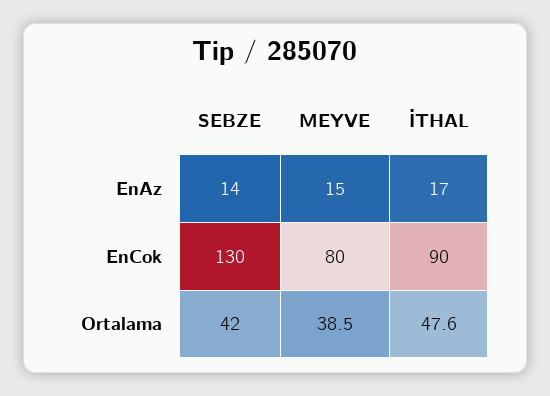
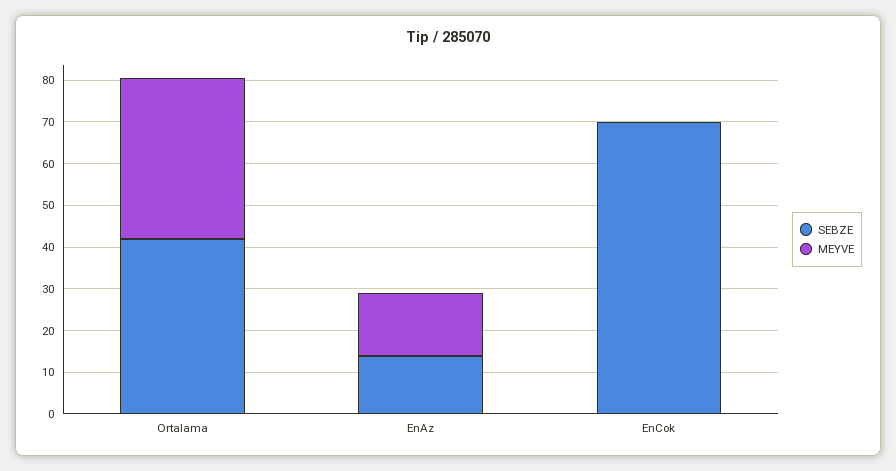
İTHAL, EnAz: 17 -> none
SEBZE, EnCok: 130 -> 70
MEYVE, EnCok: 80 -> 0
İTHAL, EnCok: 90 -> none
İTHAL, Ortalama: 47.6 -> none

